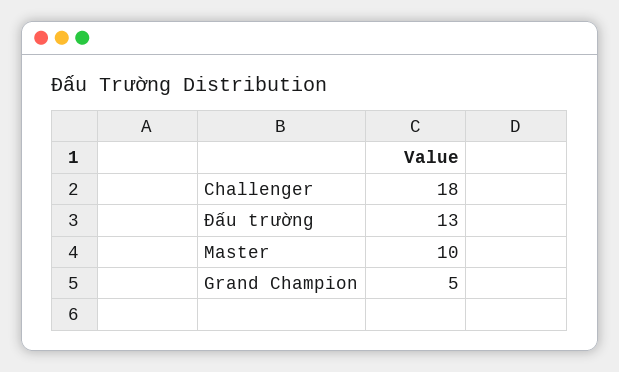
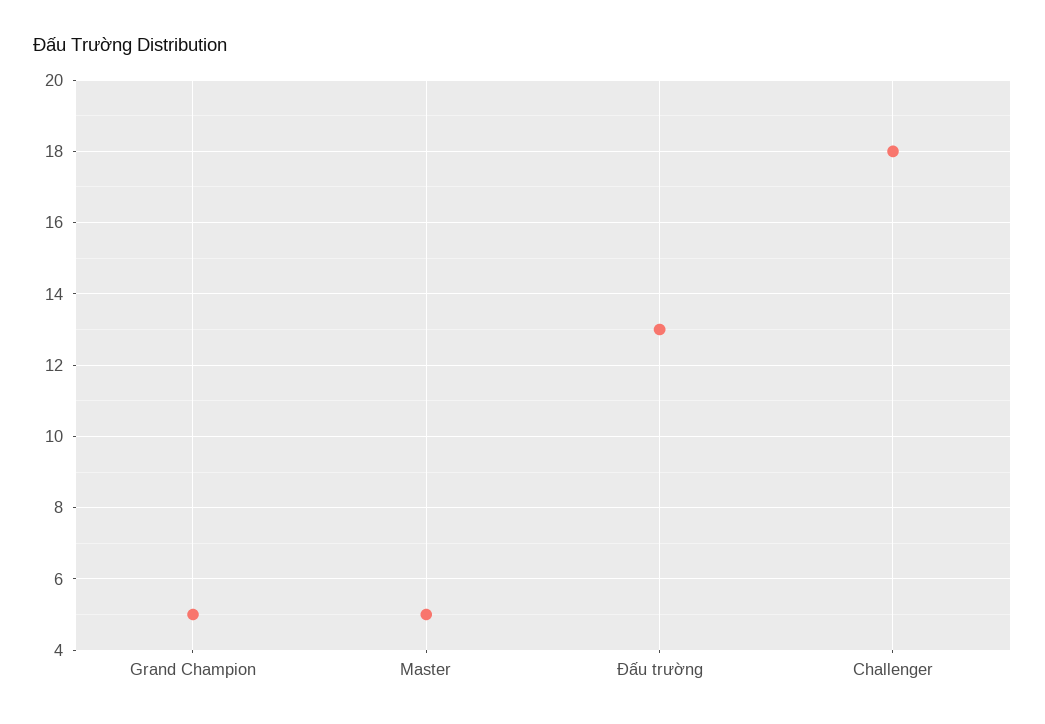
Master: 10 -> 5

